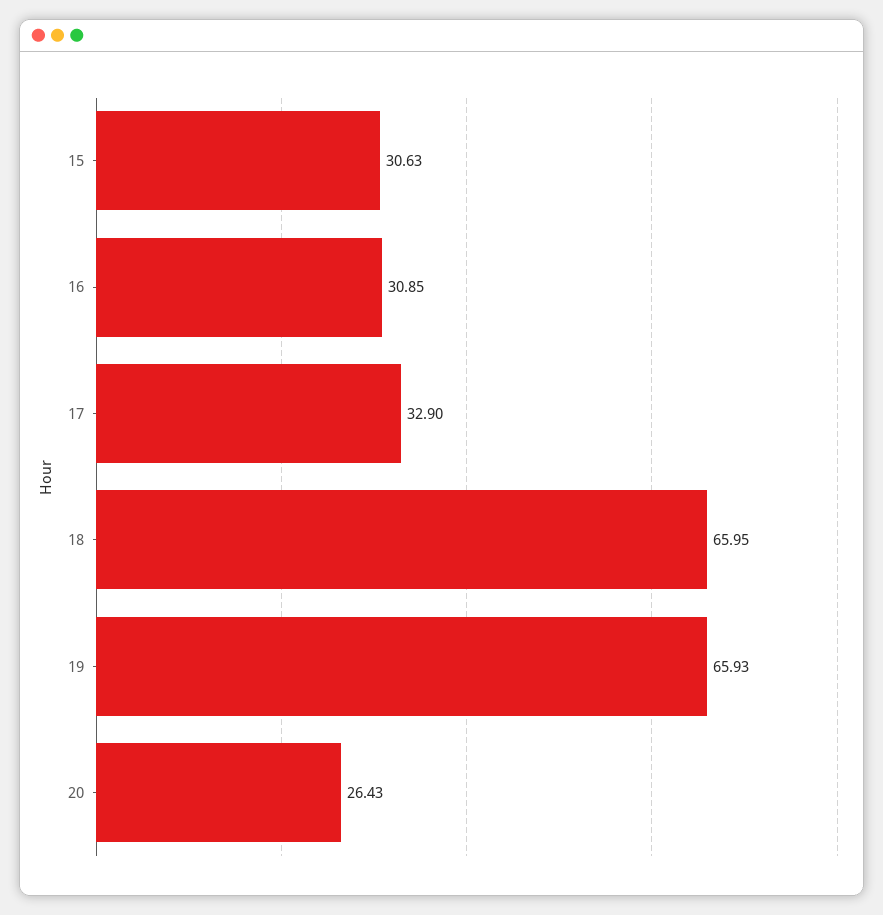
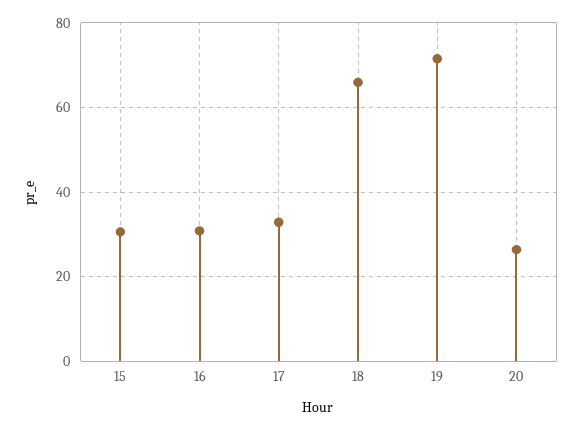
19: 65.93 -> 72

